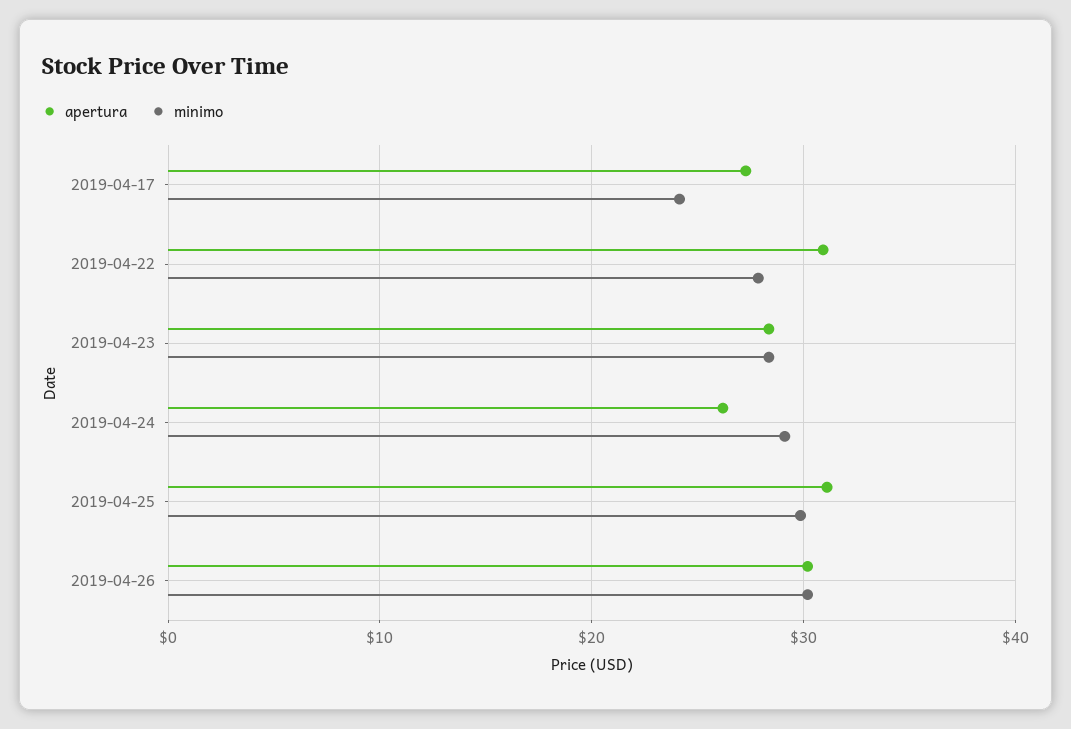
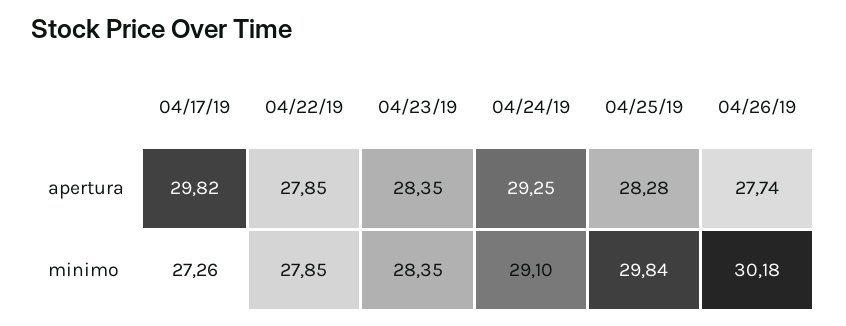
apertura, 2019-04-17: 27 -> 29.82
minimo, 2019-04-17: 24 -> 27.26
apertura, 2019-04-22: 31 -> 27.85
apertura, 2019-04-24: 26 -> 29.25
apertura, 2019-04-25: 31 -> 28.28
apertura, 2019-04-26: 30 -> 27.74

